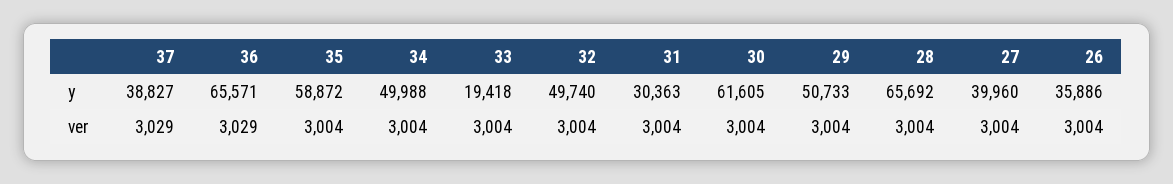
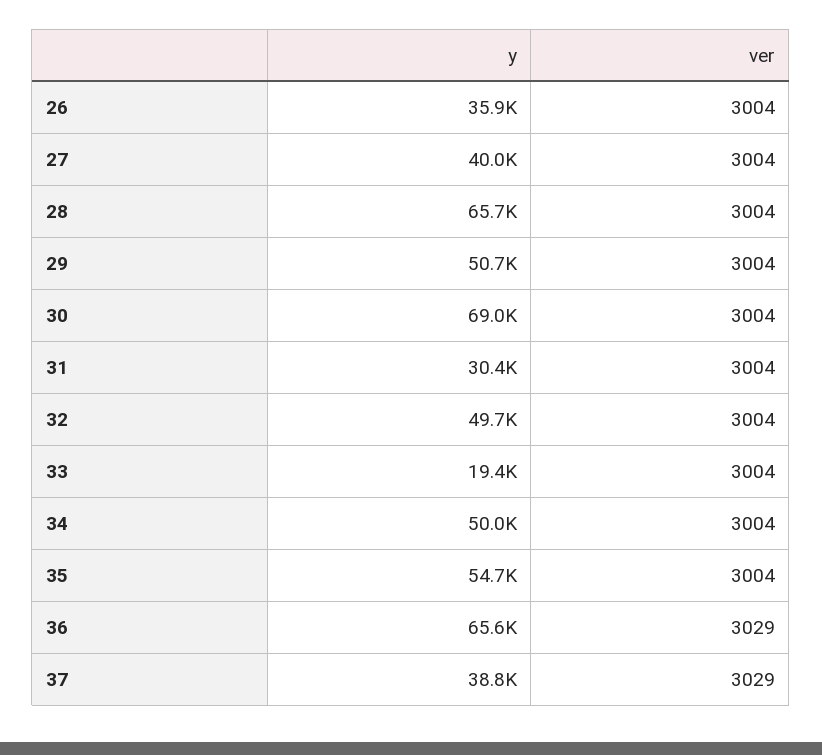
35, y: 58872 -> 54700
30, y: 61605 -> 69000

